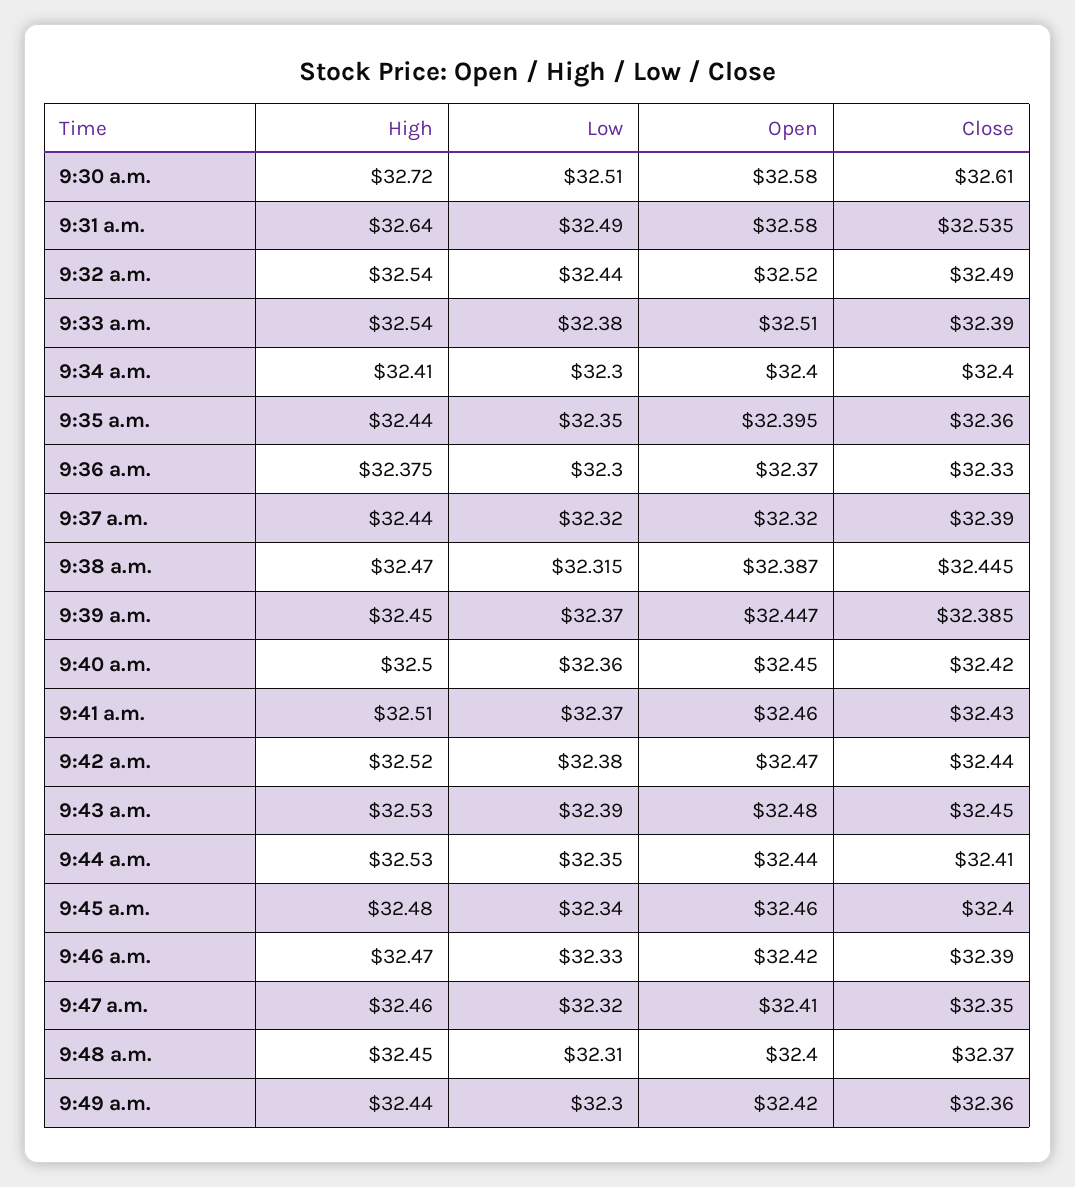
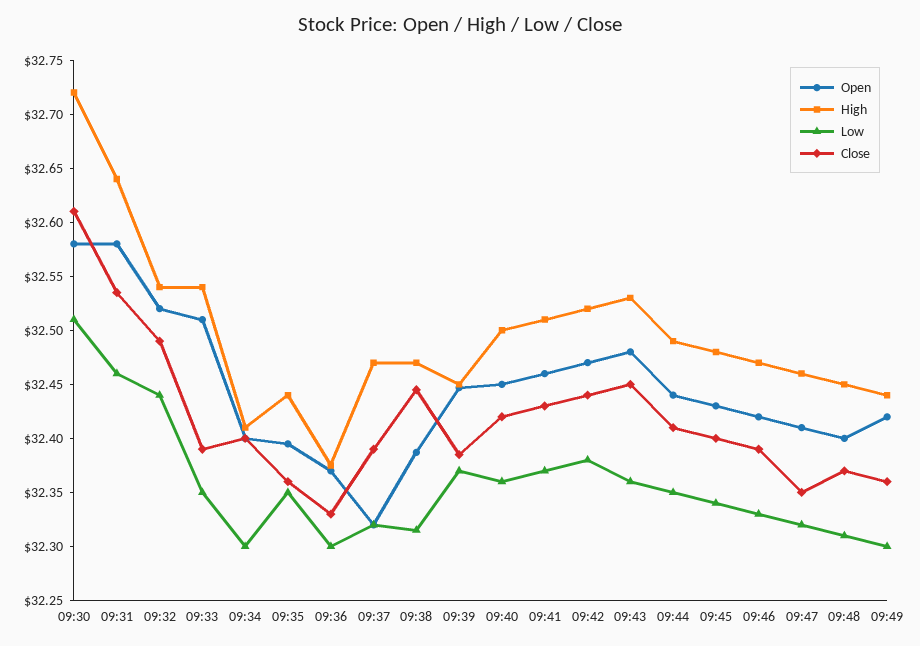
Low, 9:31 a.m.: 32.49 -> 32.46
Low, 9:33 a.m.: 32.38 -> 32.35
High, 9:37 a.m.: 32.44 -> 32.47
Low, 9:43 a.m.: 32.39 -> 32.36
High, 9:44 a.m.: 32.53 -> 32.49
Open, 9:45 a.m.: 32.46 -> 32.43

